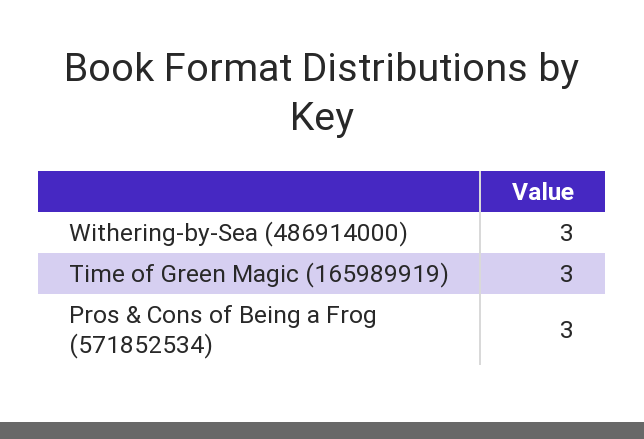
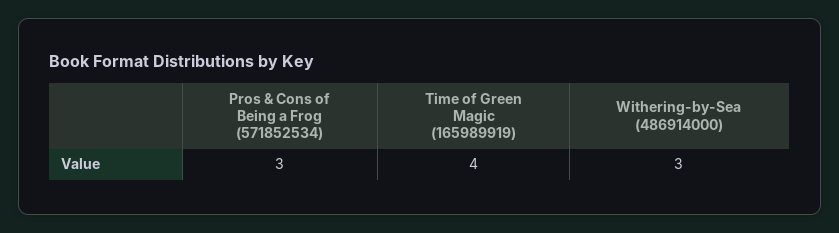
Time of Green Magic (165989919): 3 -> 4

